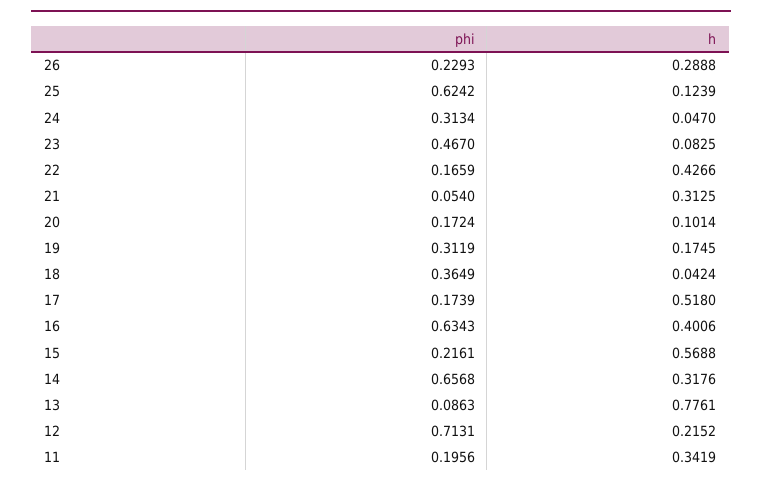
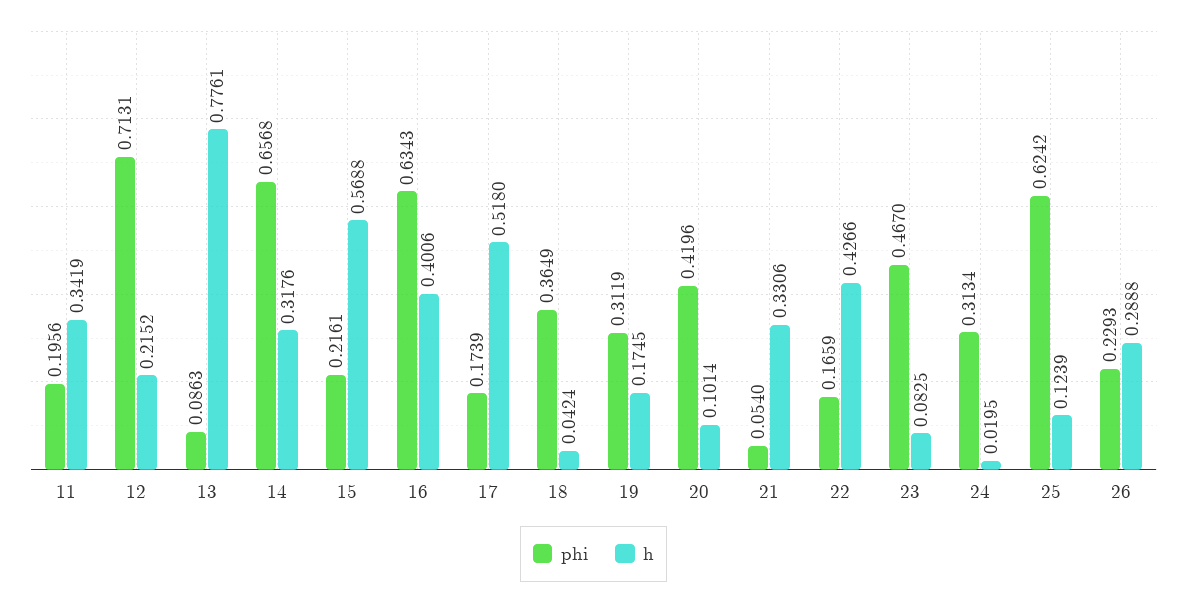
h, 24: 0.047 -> 0.0195
h, 21: 0.3125 -> 0.3306
phi, 20: 0.1724 -> 0.4196

